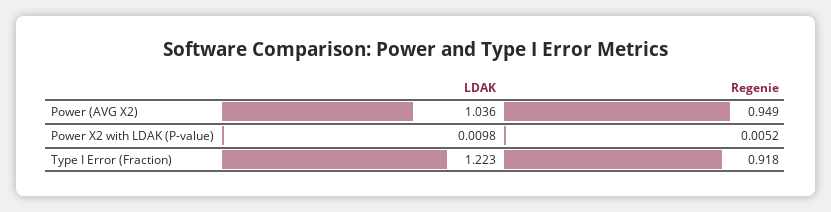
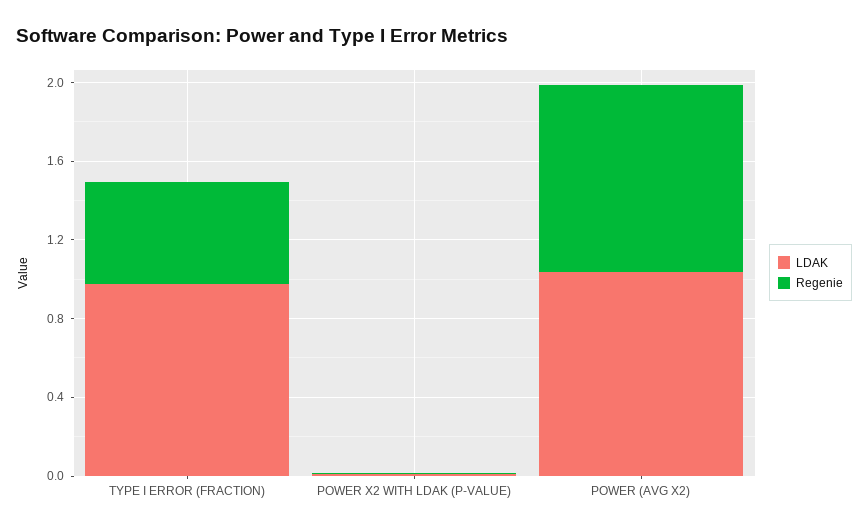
LDAK, Type I Error (Fraction): 1.223 -> 1
Regenie, Type I Error (Fraction): 0.918 -> 0.5

